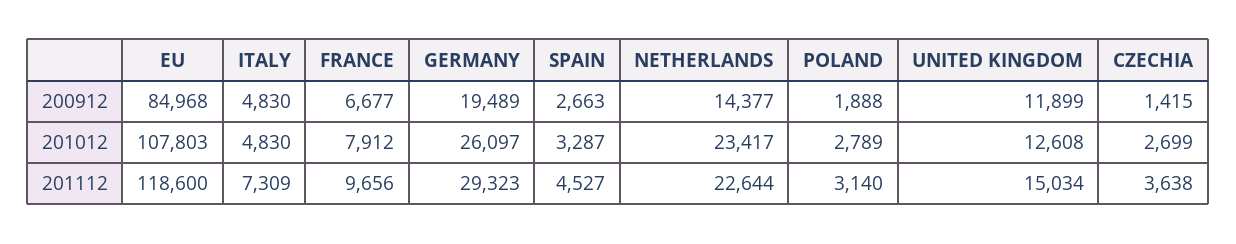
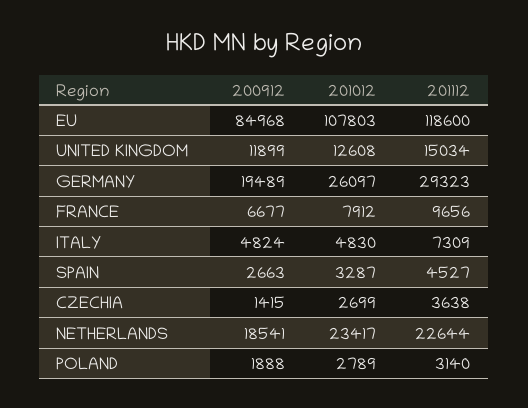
ITALY, 200912: 4830 -> 4824
NETHERLANDS, 200912: 14377 -> 18541

